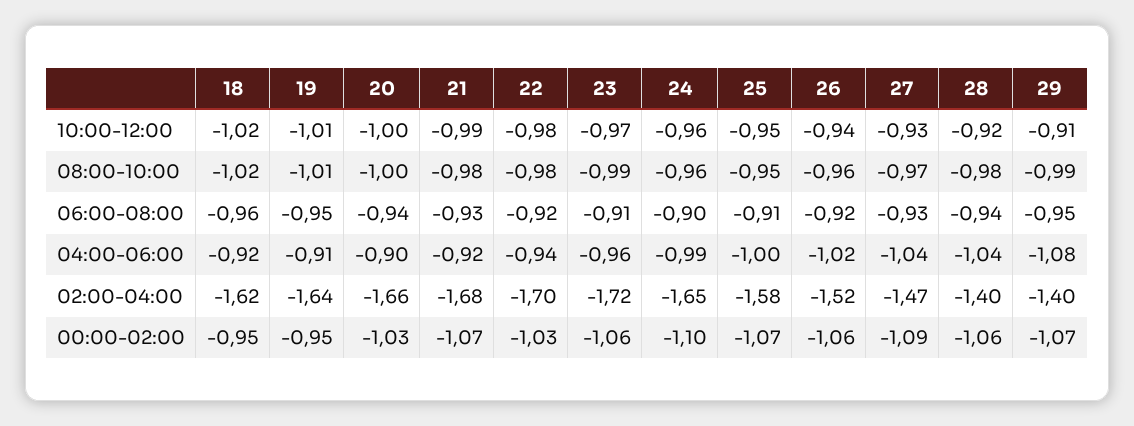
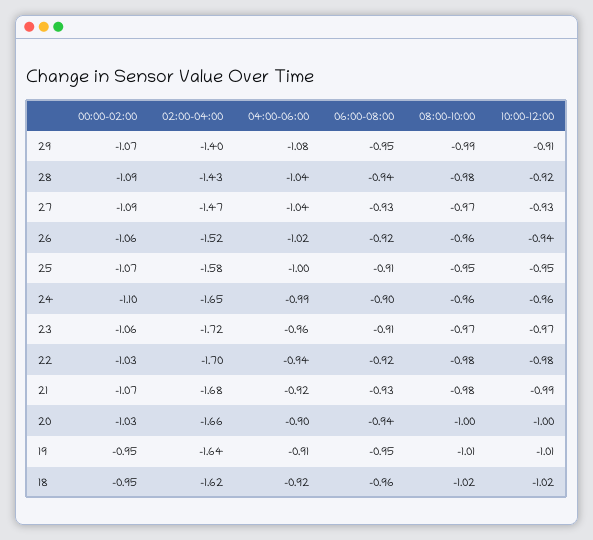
23, 08:00-10:00: -0.99 -> -0.97
28, 02:00-04:00: -1.4 -> -1.43
28, 00:00-02:00: -1.06 -> -1.09

